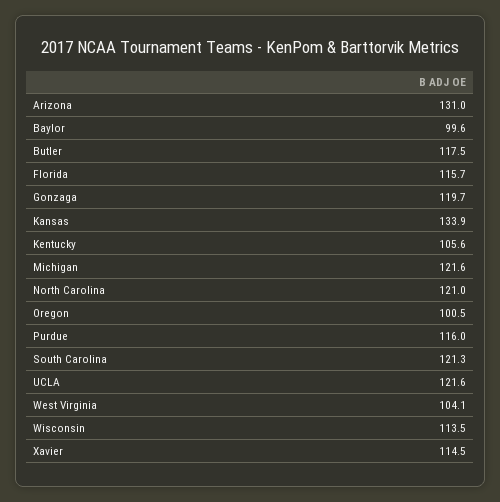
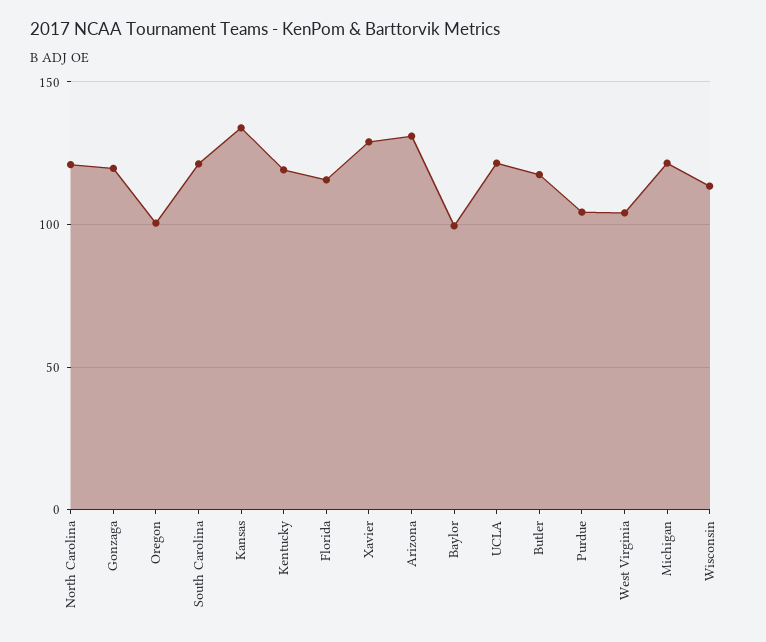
Kentucky: 105.6 -> 120
Purdue: 116 -> 105
Xavier: 114.5 -> 130

